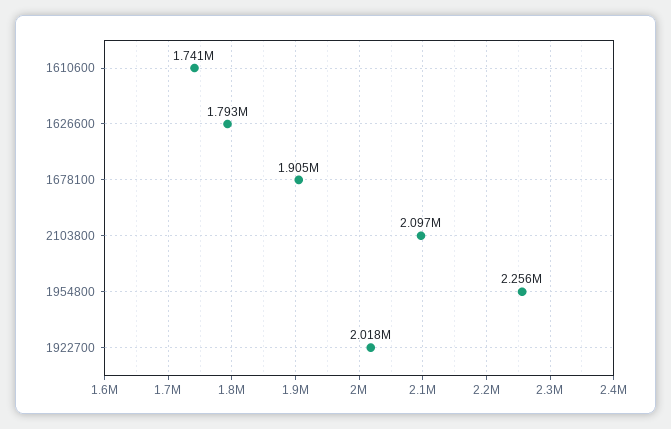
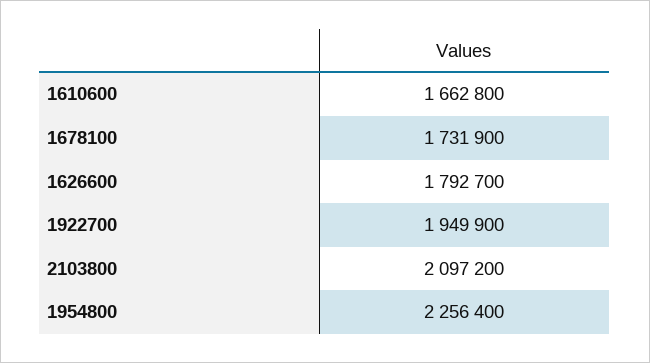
1610600: 1741000 -> 1662800
1678100: 1905000 -> 1731900
1922700: 2018000 -> 1949900

